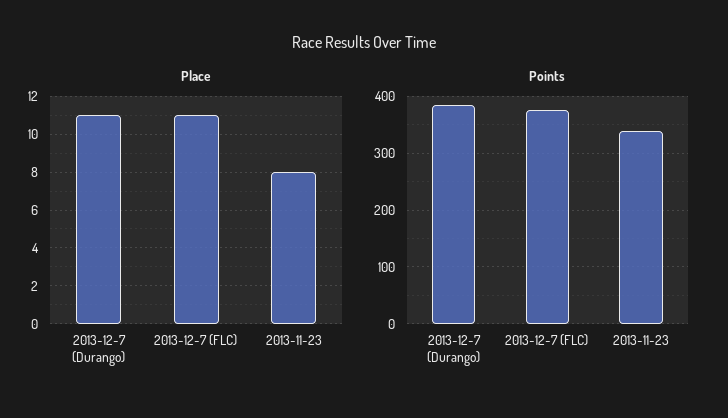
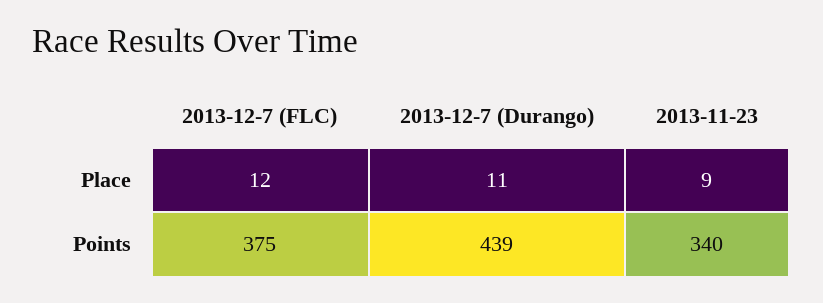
Place, 2013-12-7 (FLC): 11 -> 12
Place, 2013-11-23: 8 -> 9
Points, 2013-12-7 (Durango): 380 -> 439

